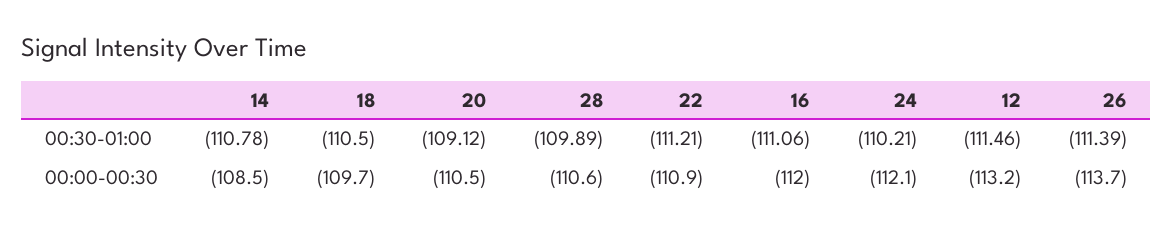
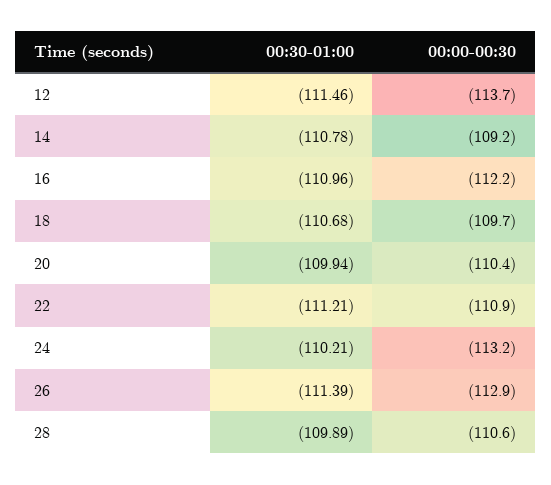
18, 00:30-01:00: -110.5 -> -110.68
20, 00:30-01:00: -109.12 -> -109.94
16, 00:30-01:00: -111.06 -> -110.96
14, 00:00-00:30: -108.5 -> -109.2
20, 00:00-00:30: -110.5 -> -110.4
16, 00:00-00:30: -112 -> -112.2
24, 00:00-00:30: -112.1 -> -113.2
12, 00:00-00:30: -113.2 -> -113.7
26, 00:00-00:30: -113.7 -> -112.9

